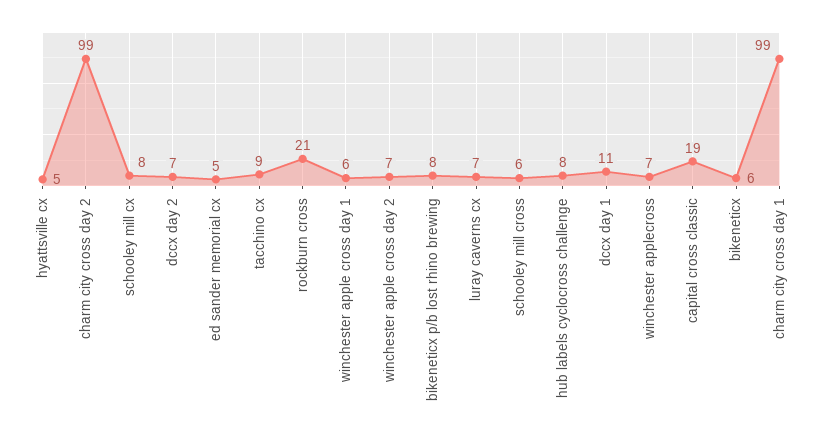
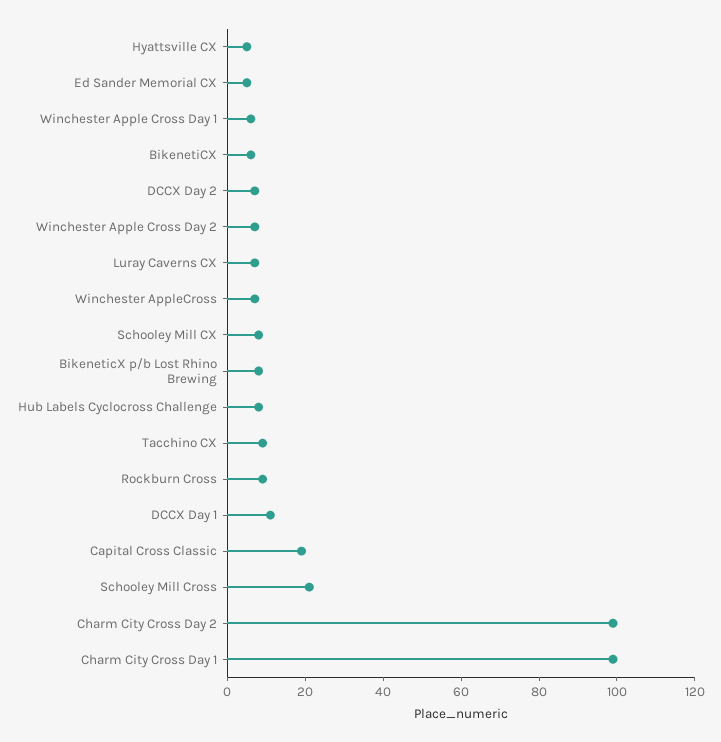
rockburn cross: 21 -> 10
schooley mill cross: 6 -> 20

